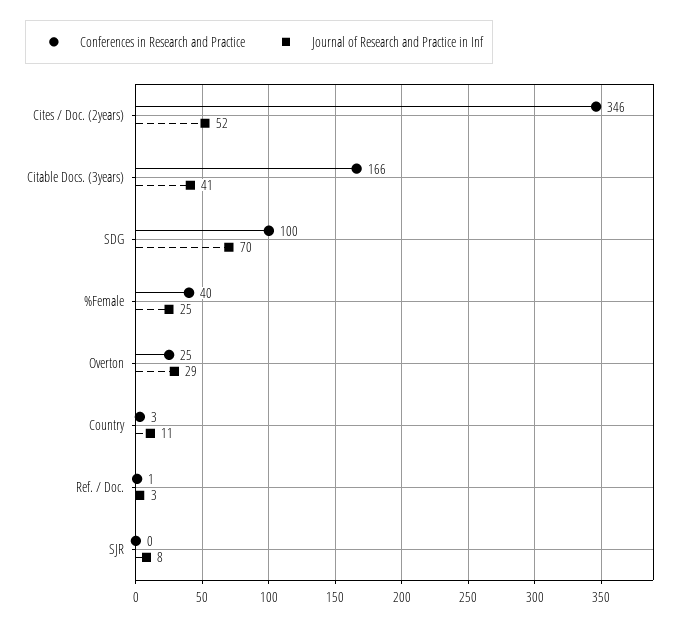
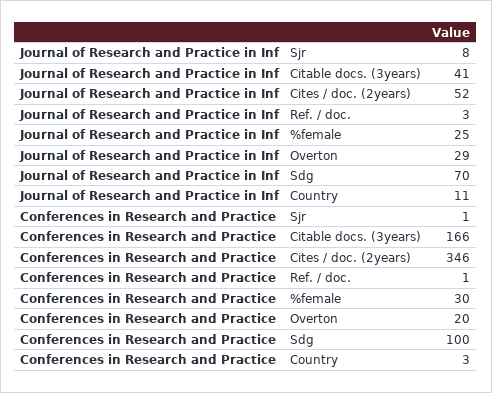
Conferences in Research and Practice, %Female: 40 -> 30
Conferences in Research and Practice, Overton: 25 -> 20
Conferences in Research and Practice, SJR: 0 -> 1

